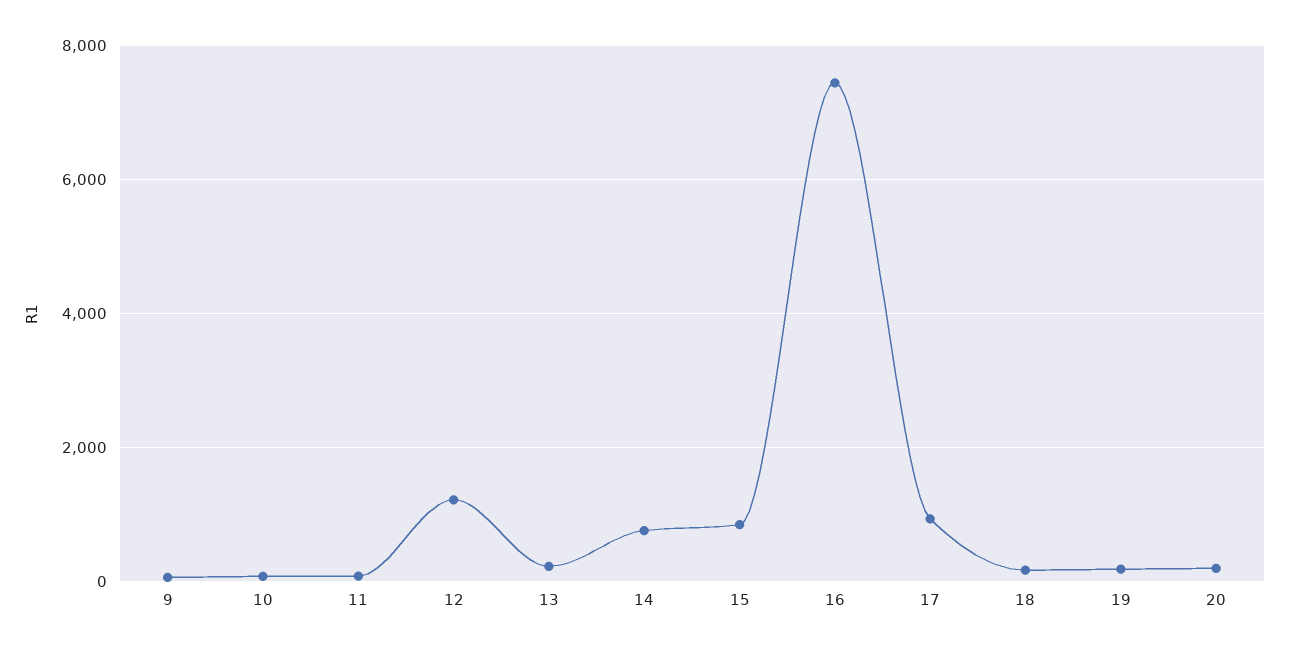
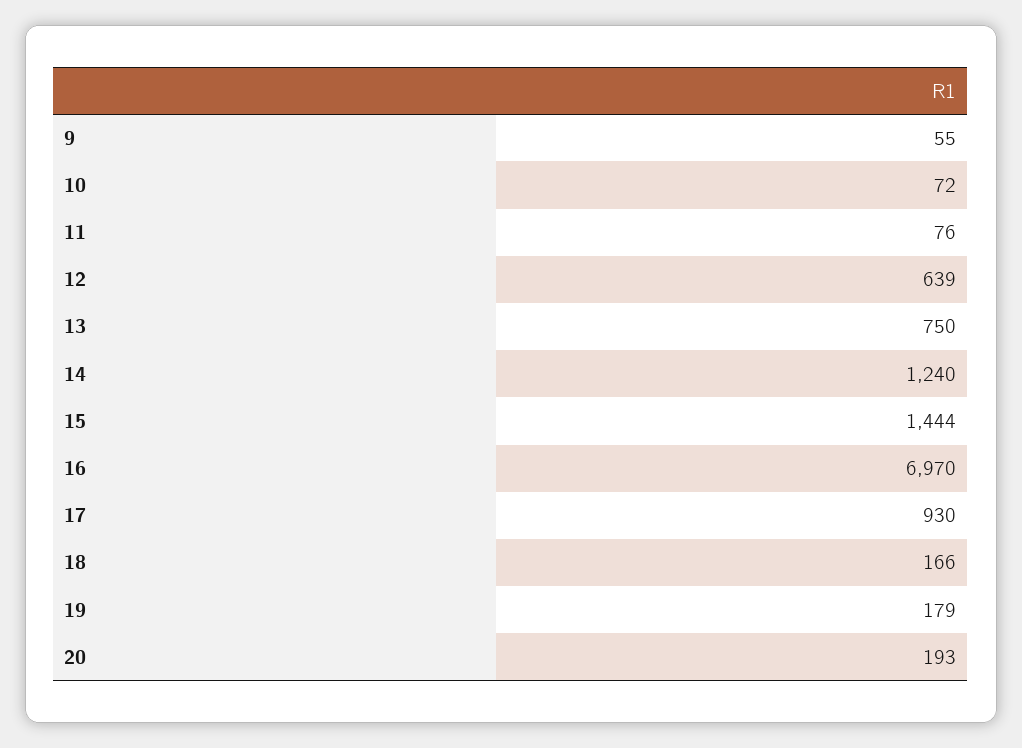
12: 1200 -> 639
13: 200 -> 750
14: 800 -> 1240
15: 800 -> 1444
16: 7400 -> 6970

